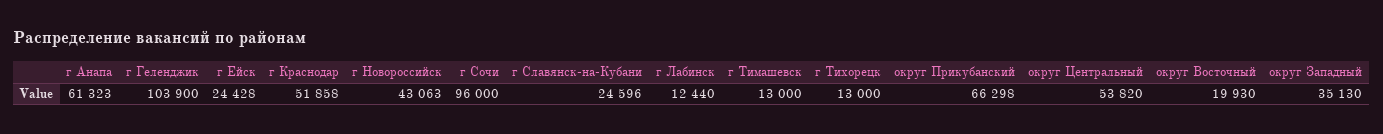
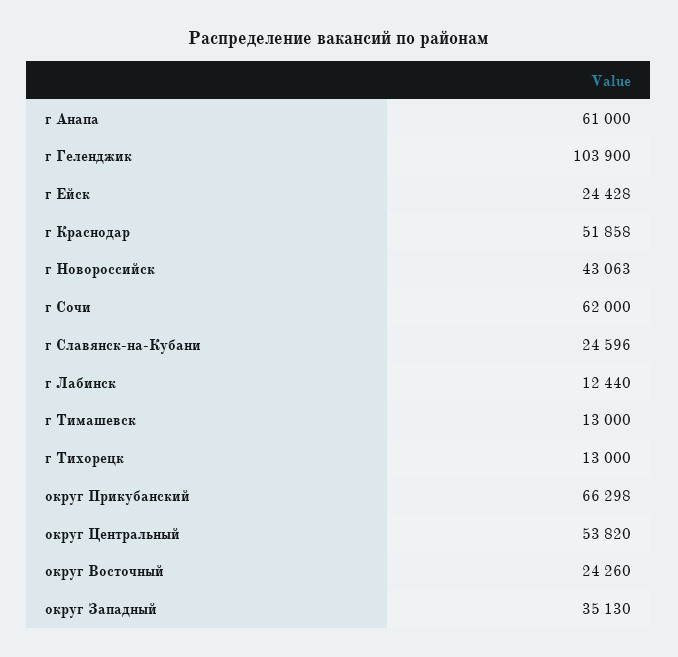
г Анапа: 61323 -> 61000
г Сочи: 96000 -> 62000
округ Восточный: 19930 -> 24260

